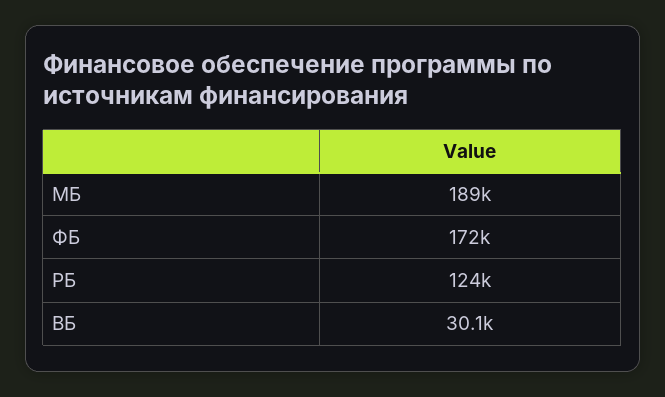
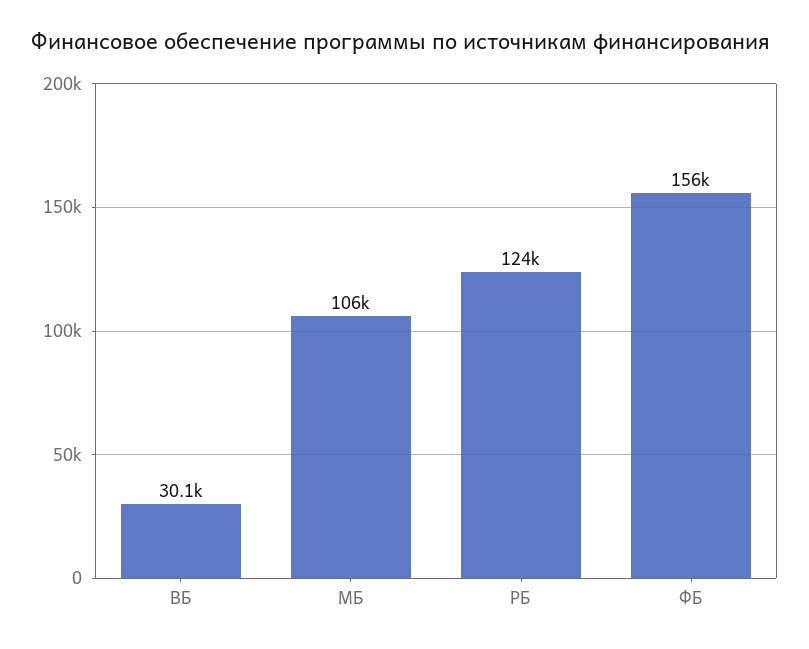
МБ: 189000 -> 106000
ФБ: 172000 -> 156000

